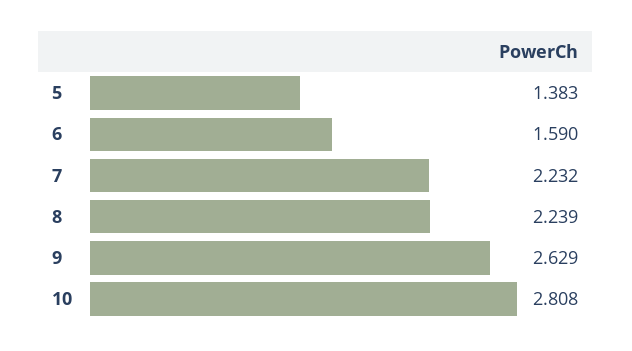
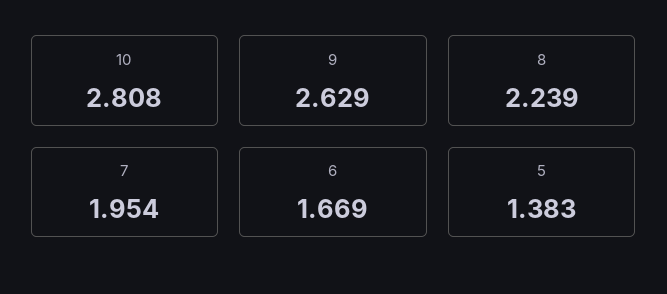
6: 1.59 -> 1.669
7: 2.232 -> 1.954

